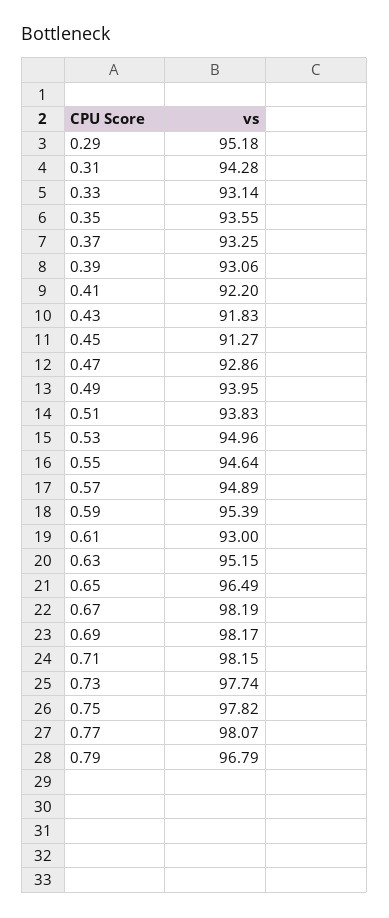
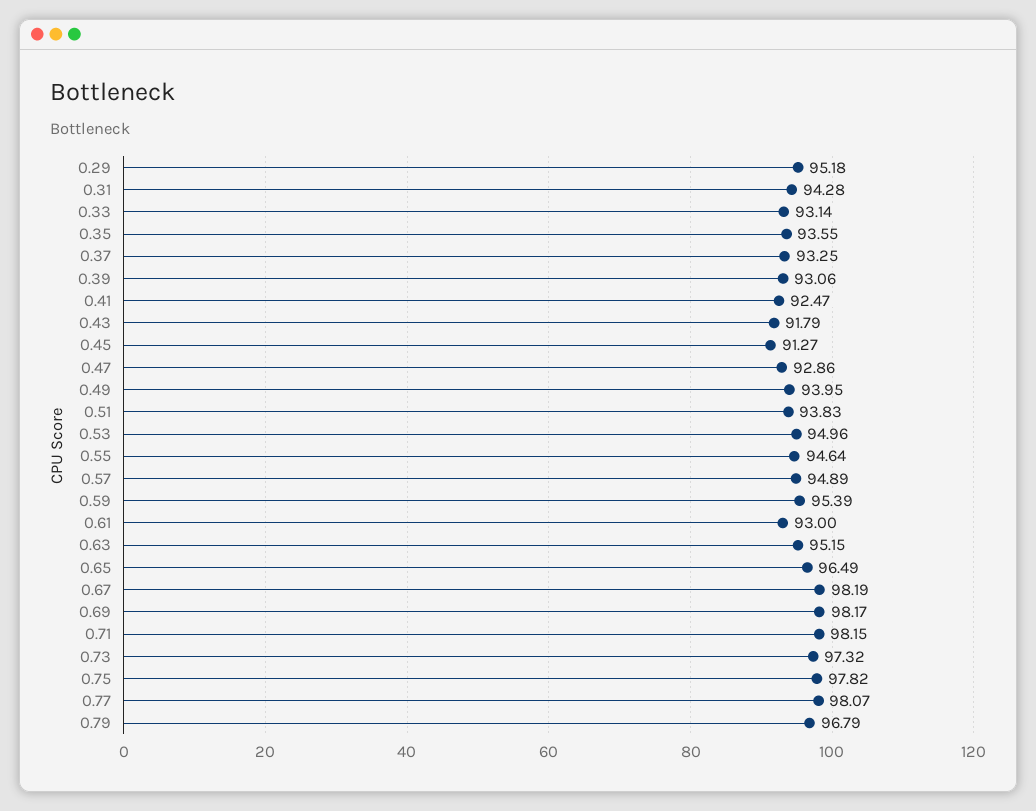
0.41: 92.2 -> 92.47
0.43: 91.83 -> 91.79
0.73: 97.74 -> 97.32

